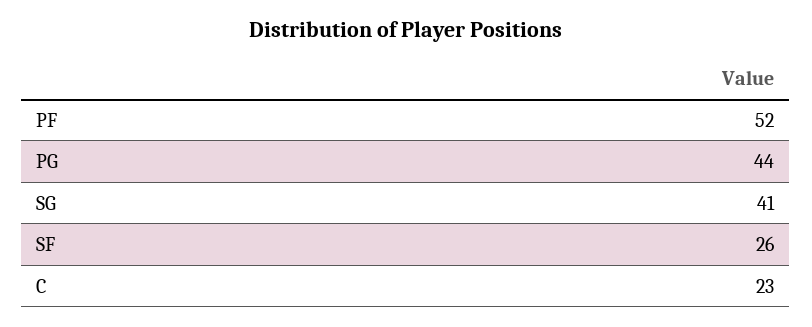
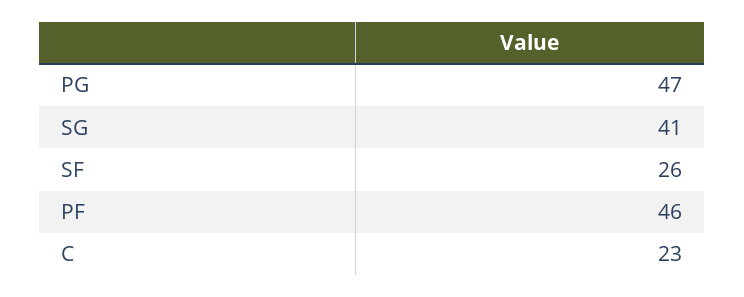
PF: 52 -> 46
PG: 44 -> 47

